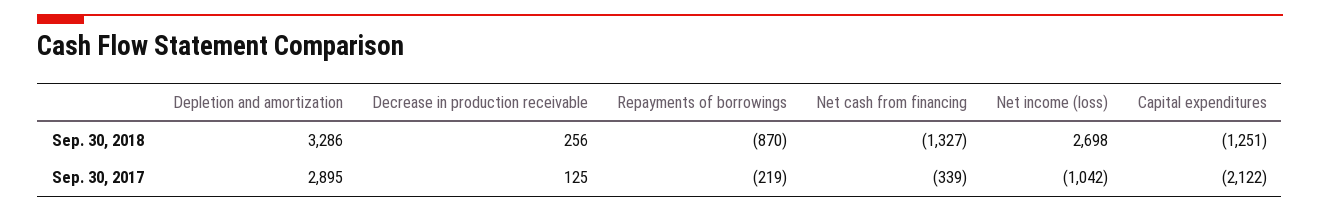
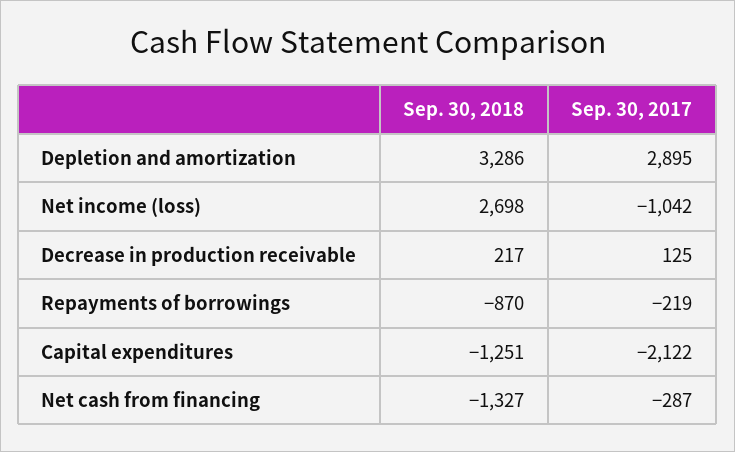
Decrease in production receivable, Sep. 30, 2018: 256 -> 217
Net cash from financing, Sep. 30, 2017: -339 -> -287

